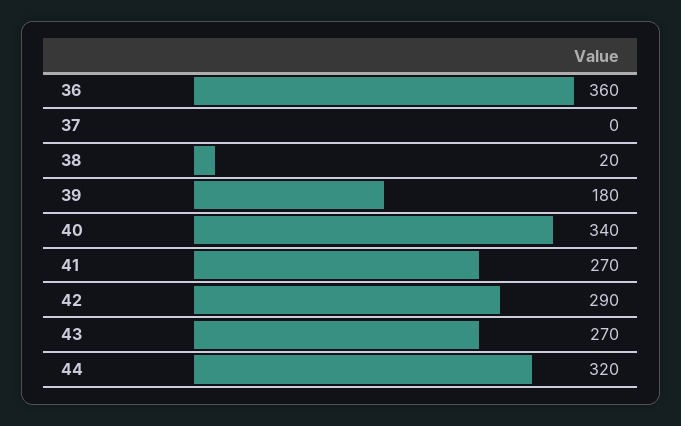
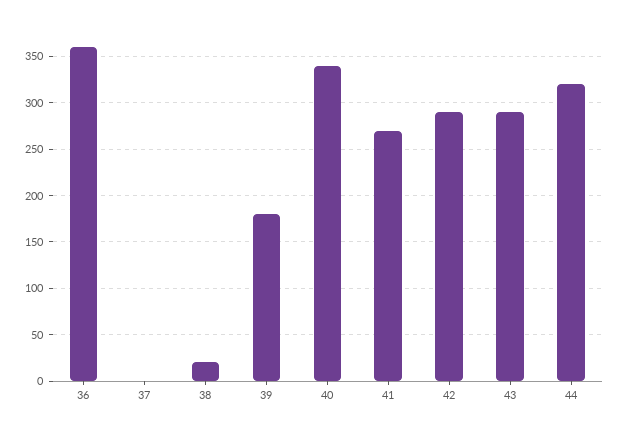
43: 270 -> 290

